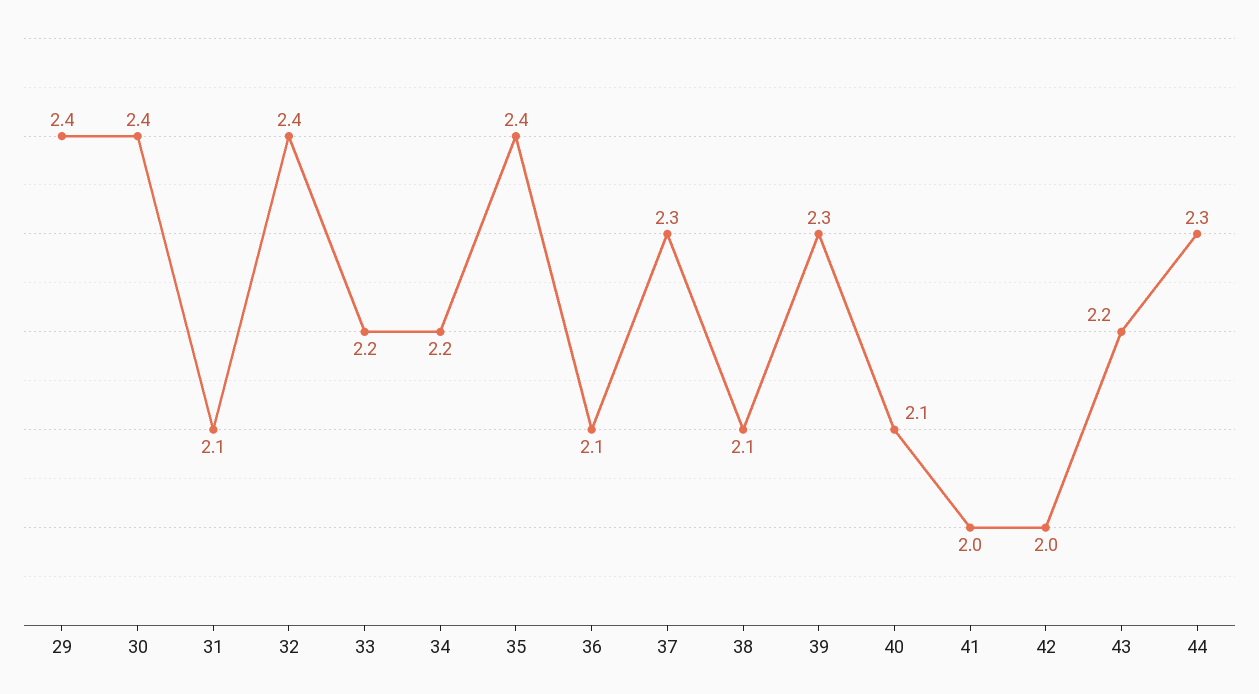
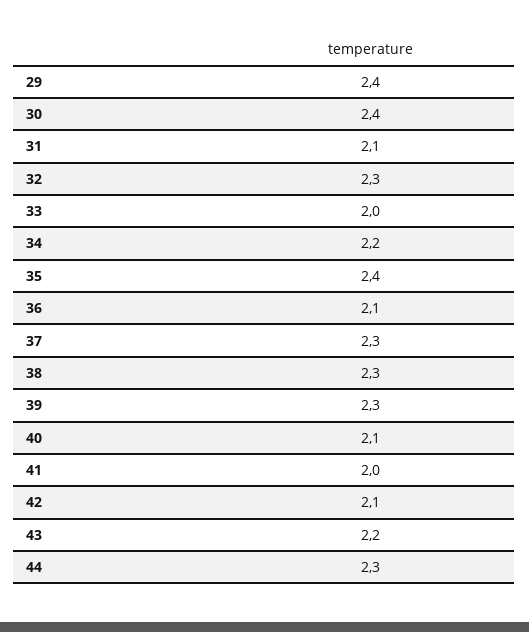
32: 2.4 -> 2.3
33: 2.2 -> 2
38: 2.1 -> 2.3
42: 2 -> 2.1

